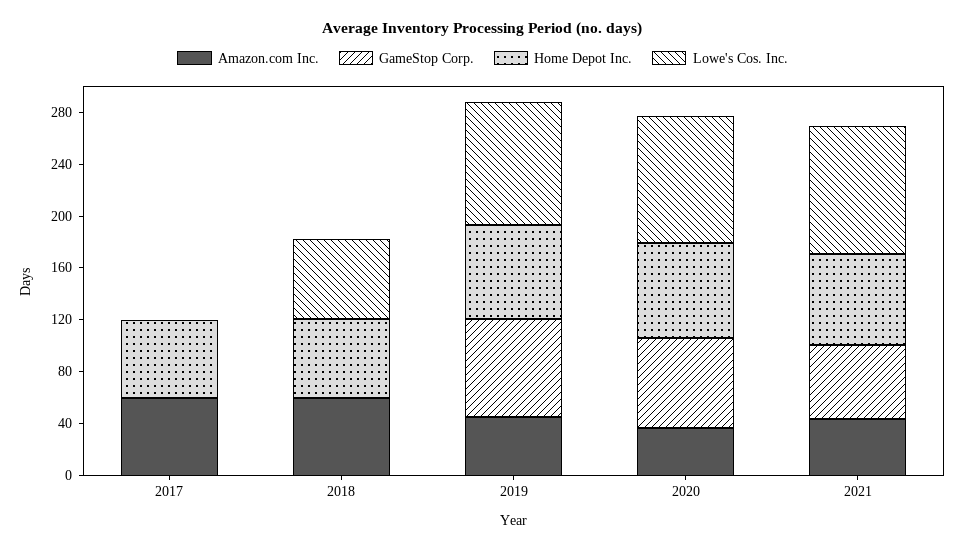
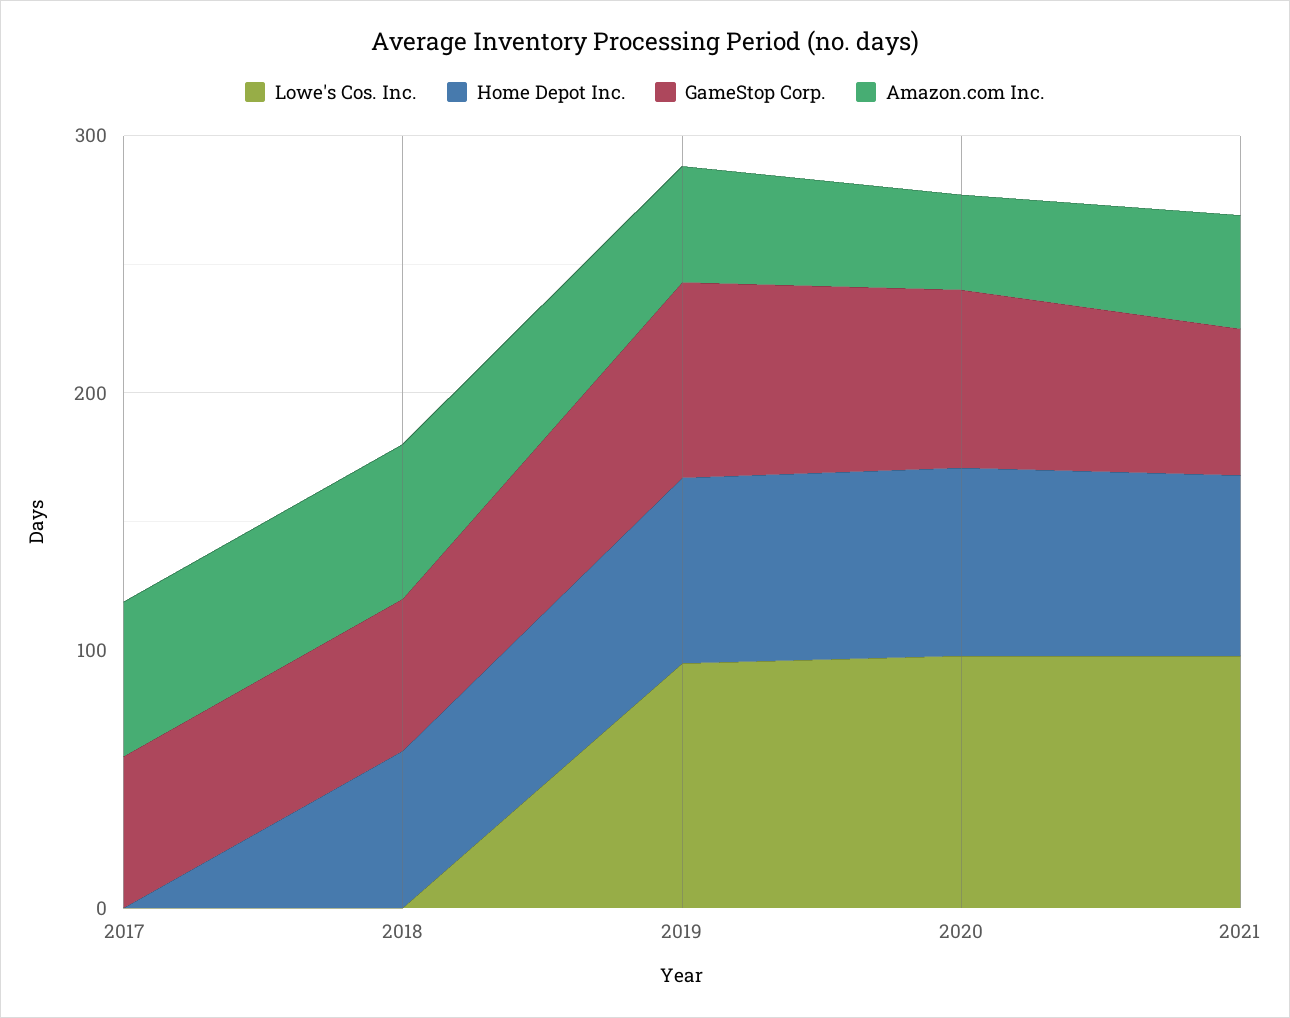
GameStop Corp., 2017: 0 -> 60
Home Depot Inc., 2017: 60 -> 0
GameStop Corp., 2018: 0 -> 60
Lowe's Cos. Inc., 2018: 60 -> 0

